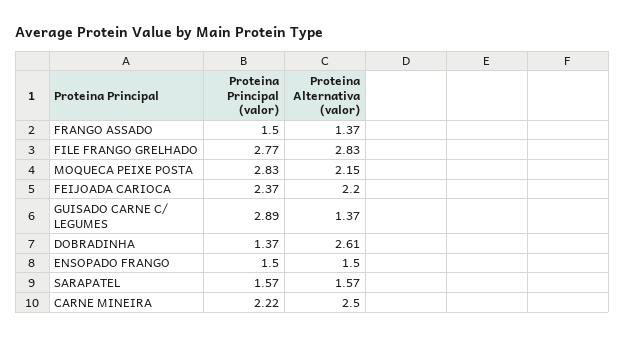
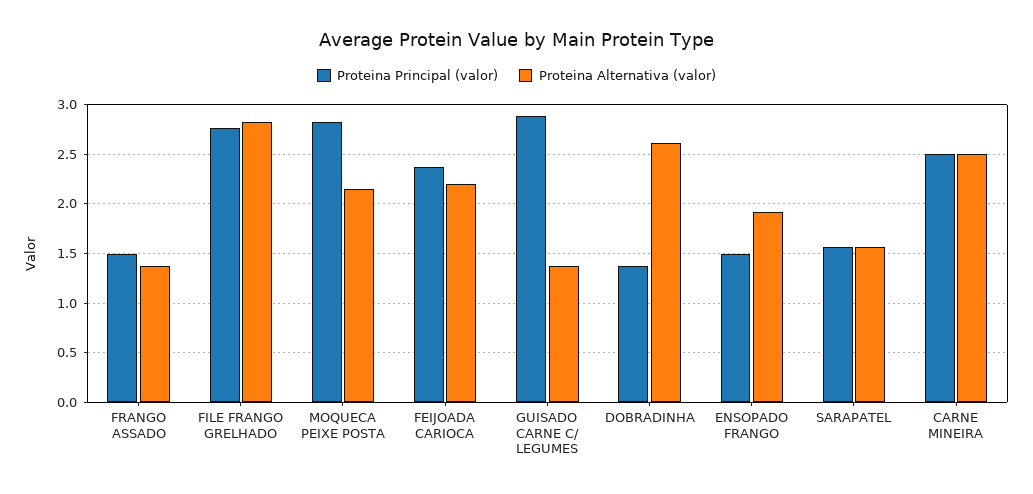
Proteina Alternativa (valor), ENSOPADO FRANGO: 1.5 -> 1.9
Proteina Principal (valor), CARNE MINEIRA: 2.22 -> 2.5

